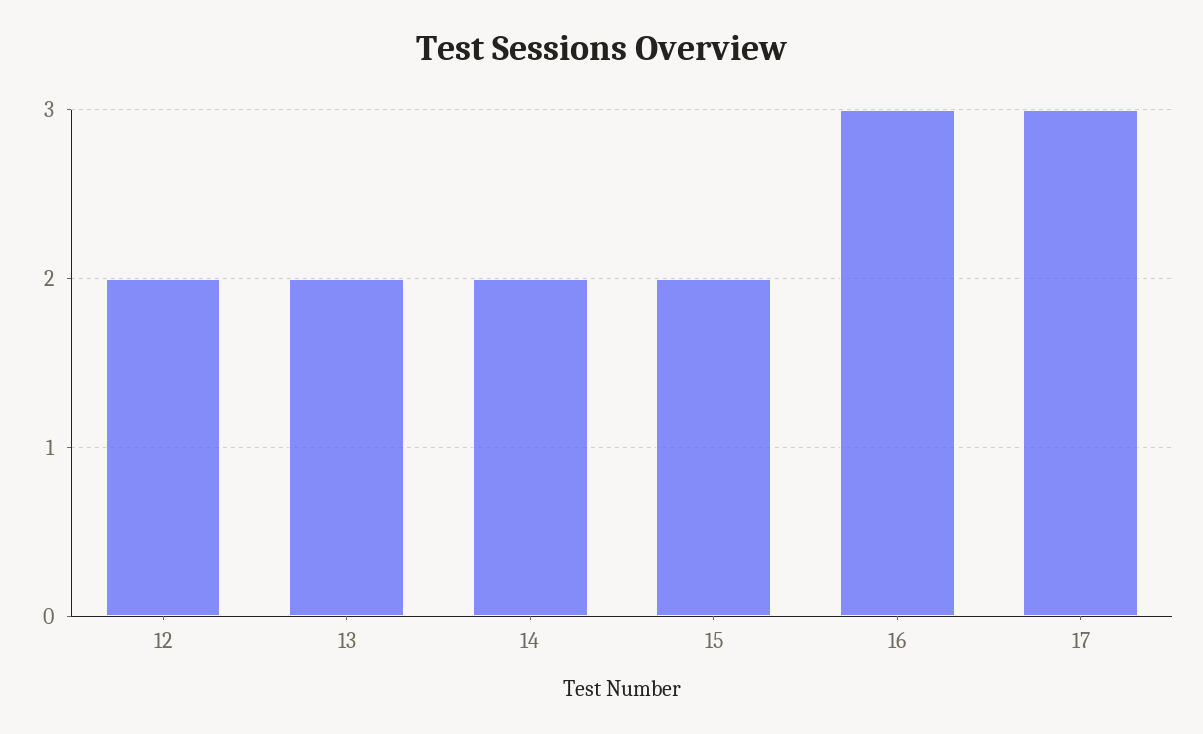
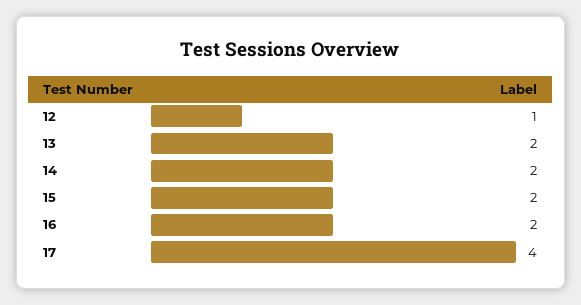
12: 2 -> 1
16: 3 -> 2
17: 3 -> 4

